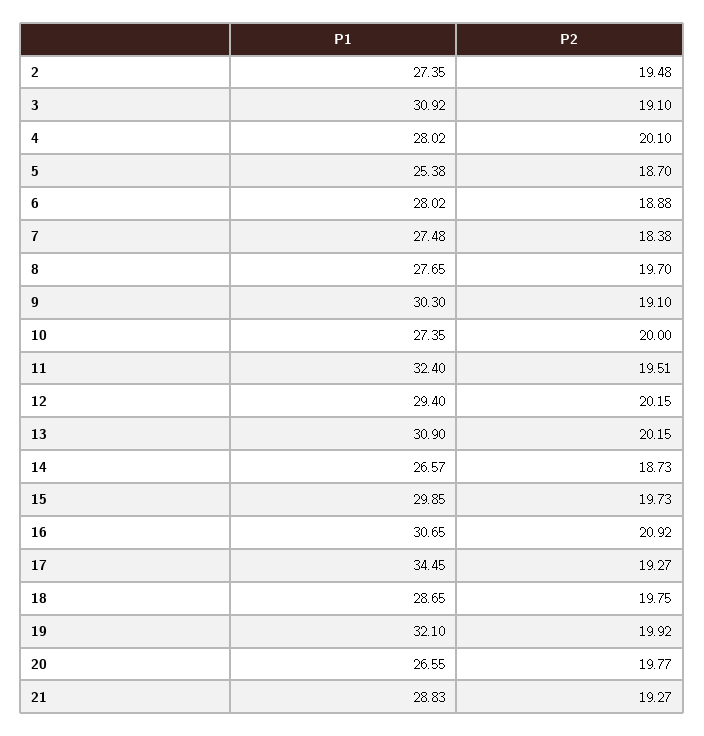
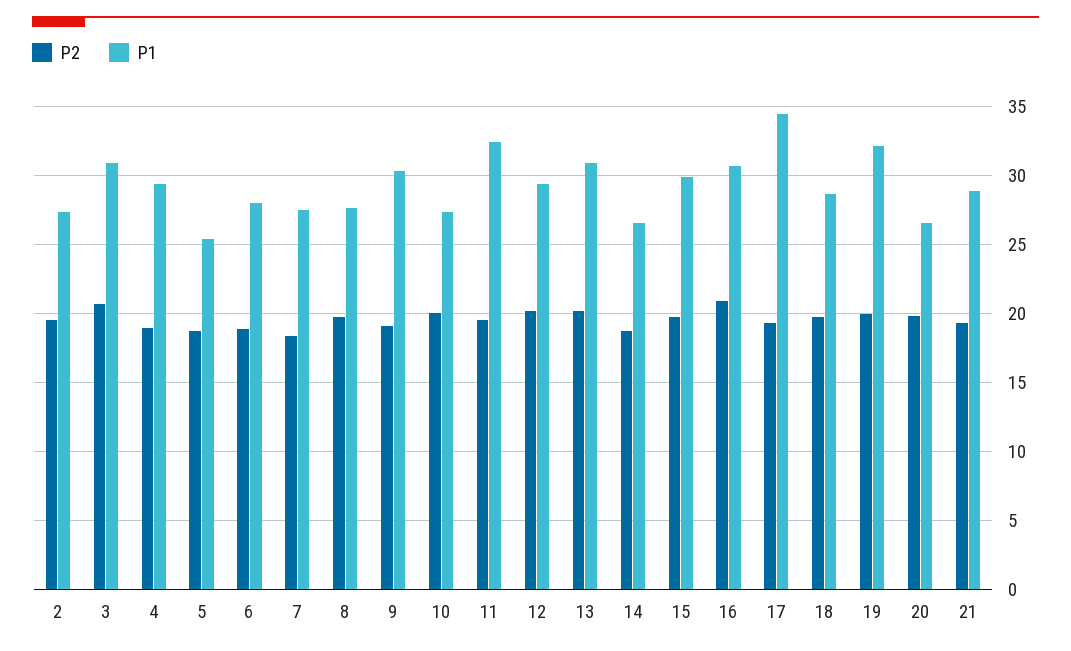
P2, 3: 19.1 -> 20.5
P1, 4: 28.02 -> 29.5
P2, 4: 20.1 -> 19

